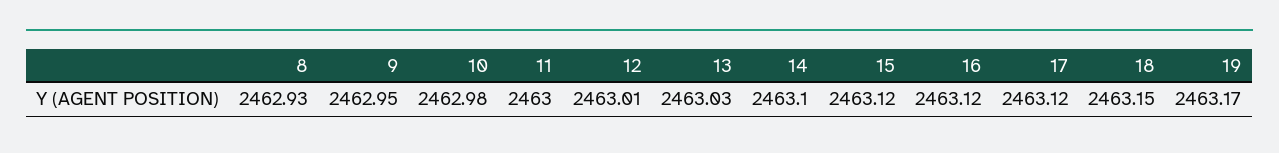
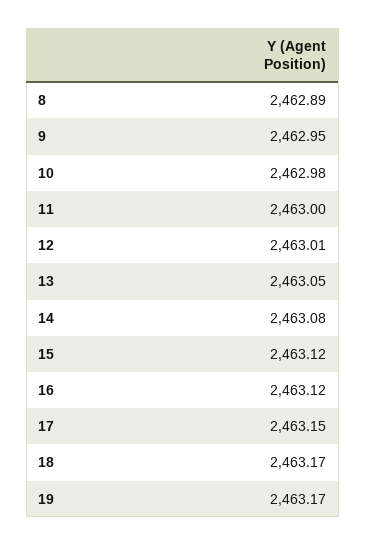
8: 2462.93 -> 2462.89
13: 2463.03 -> 2463.05
14: 2463.1 -> 2463.08
17: 2463.12 -> 2463.15
18: 2463.15 -> 2463.17

